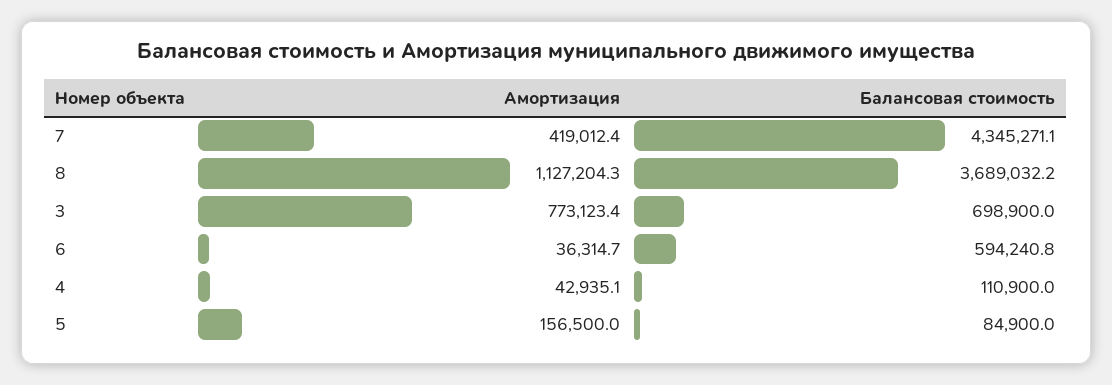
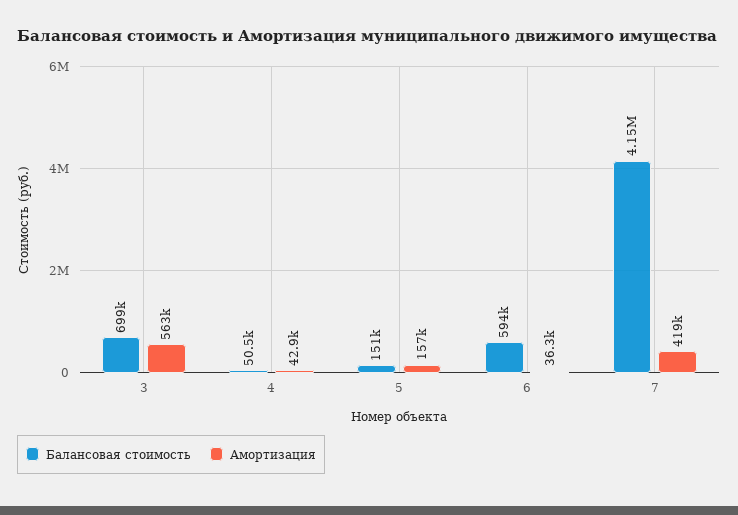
Балансовая стоимость, 7: 4345271.1 -> 4150000
Амортизация, 8: 1127204.3 -> none
Балансовая стоимость, 8: 3689032.2 -> none
Амортизация, 3: 773123.4 -> 563000
Балансовая стоимость, 4: 110900 -> 50500
Балансовая стоимость, 5: 84900 -> 151000

